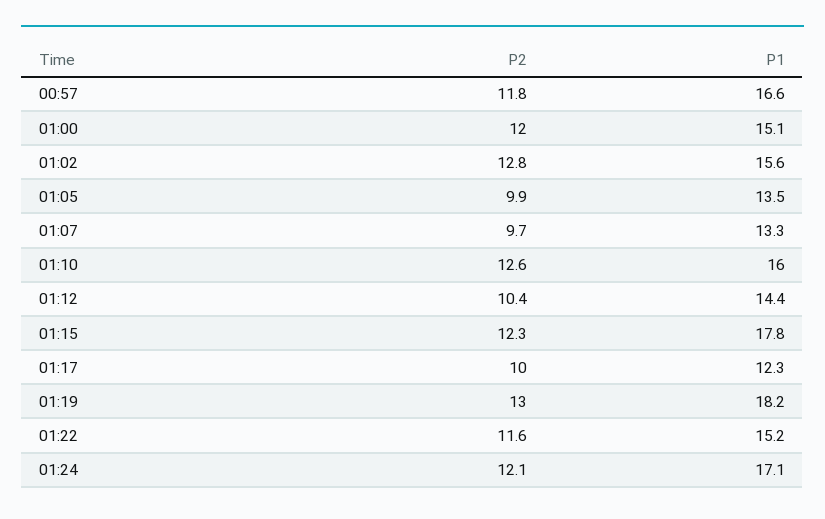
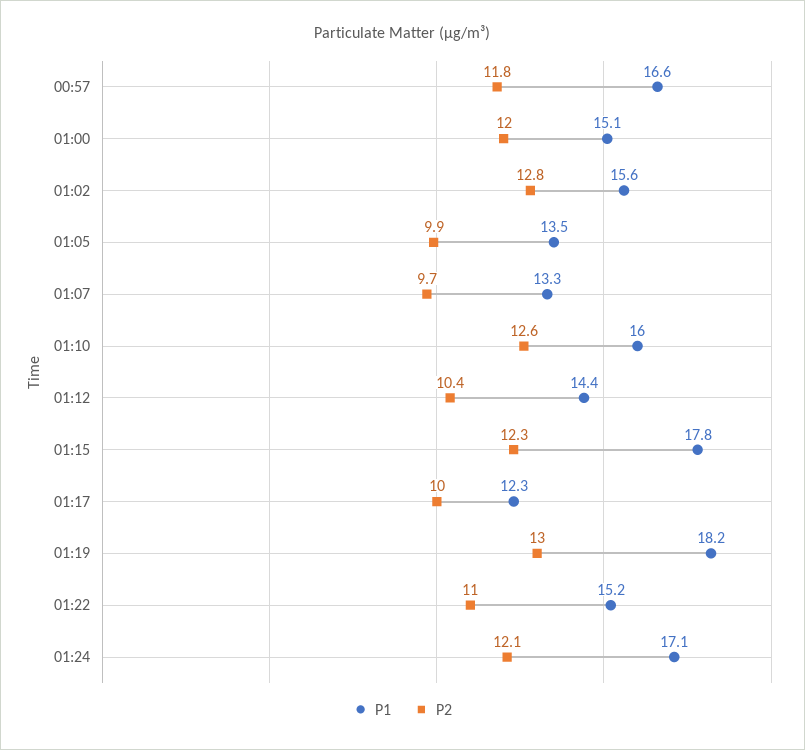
P2, 01:22: 11.6 -> 11

